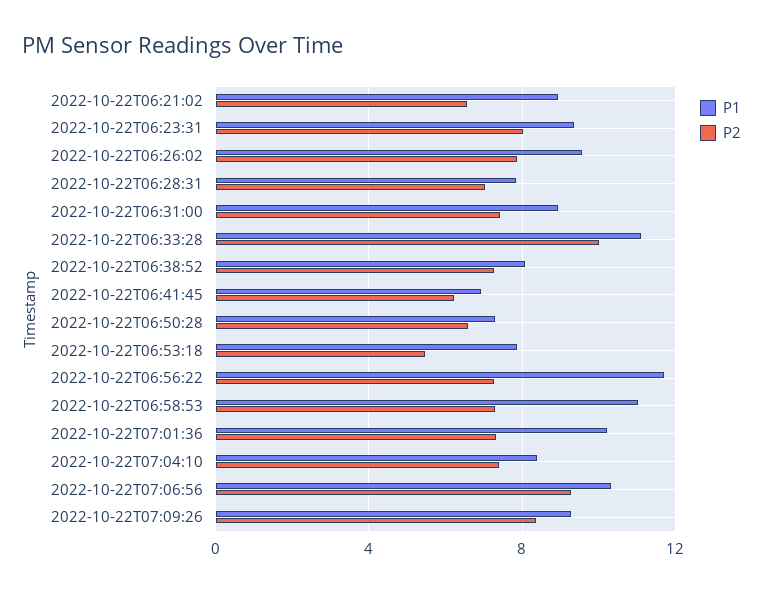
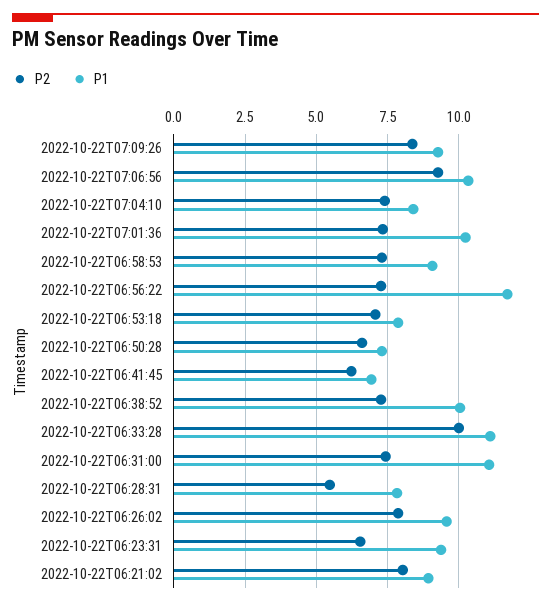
P2, 2022-10-22T06:21:02: 6.5 -> 8
P2, 2022-10-22T06:23:31: 8 -> 6.5
P2, 2022-10-22T06:28:31: 7 -> 5.5
P1, 2022-10-22T06:31:00: 9 -> 11
P1, 2022-10-22T06:38:52: 8 -> 10
P2, 2022-10-22T06:53:18: 5.5 -> 7
P1, 2022-10-22T06:58:53: 11 -> 9

